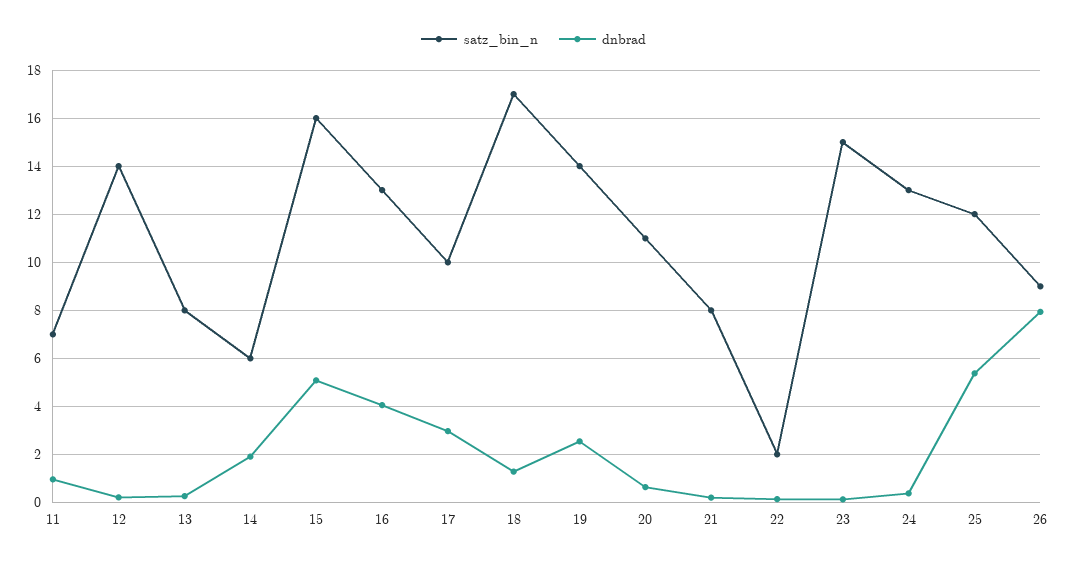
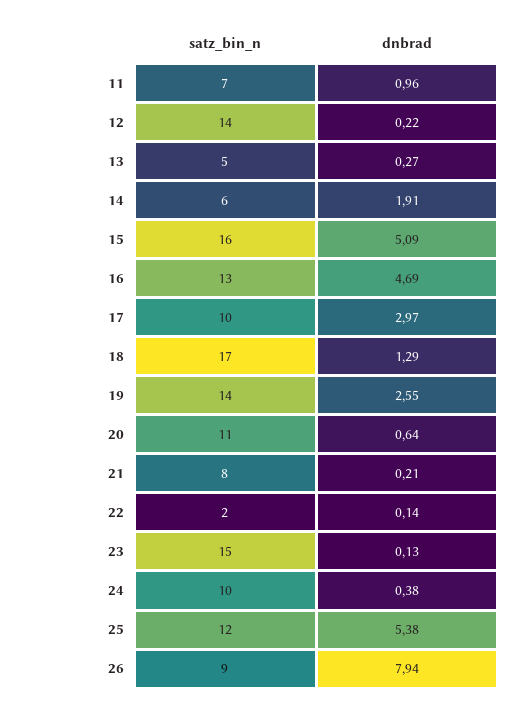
satz_bin_n, 13: 8 -> 5
dnbrad, 16: 4 -> 4.69
satz_bin_n, 24: 13 -> 10

